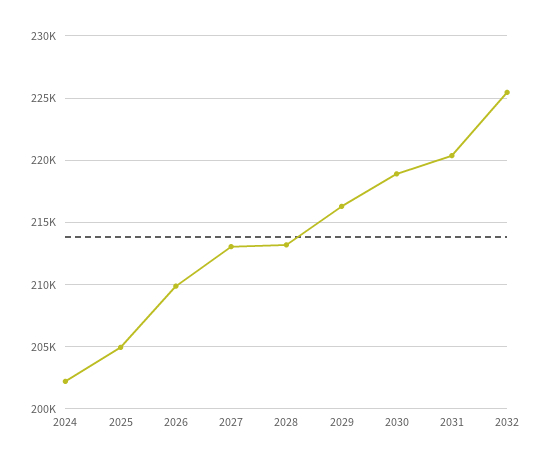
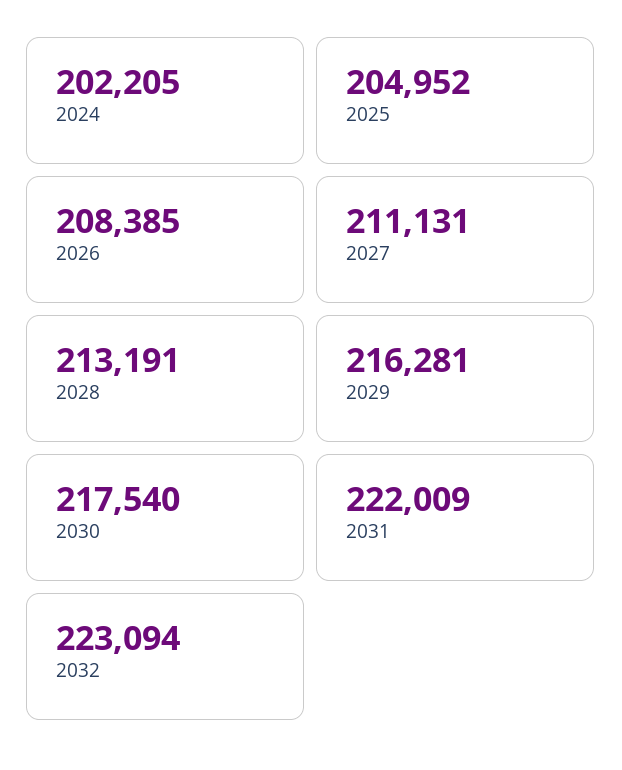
2026: 210000 -> 208385
2027: 213000 -> 211131
2030: 219000 -> 217540
2031: 220500 -> 222009
2032: 225500 -> 223094

